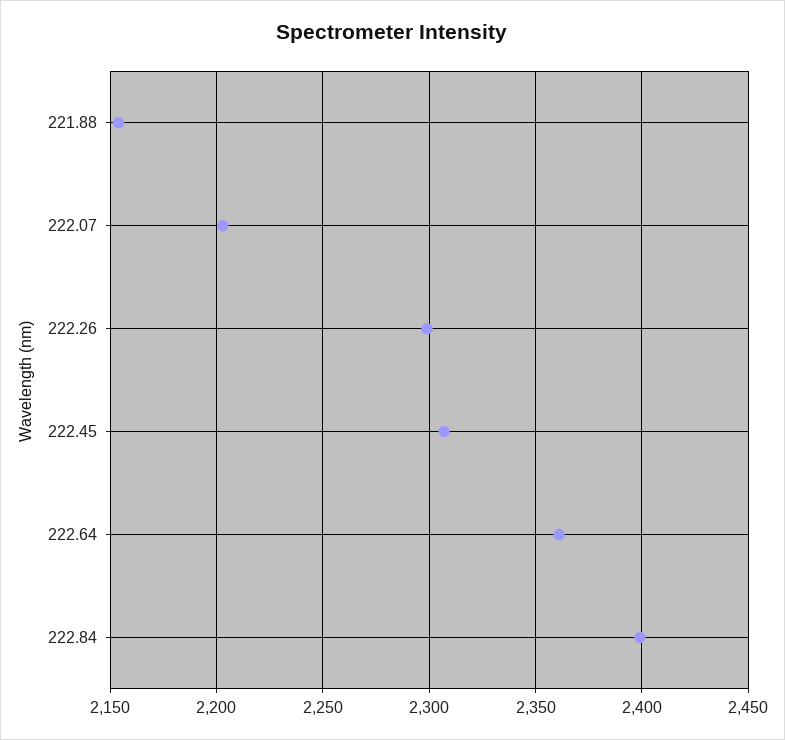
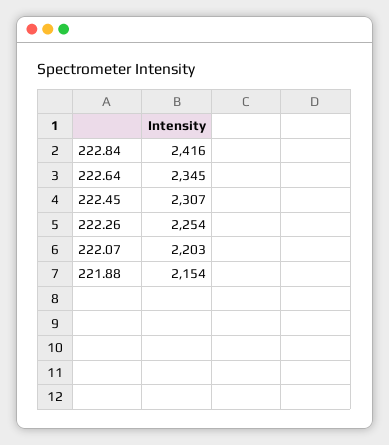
222.26: 2300 -> 2254
222.64: 2360 -> 2345
222.84: 2400 -> 2416

